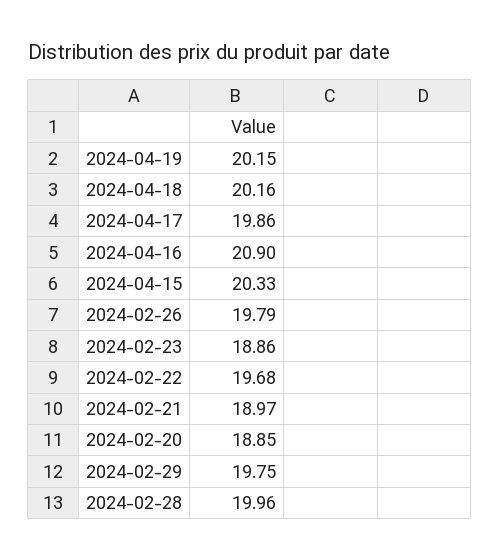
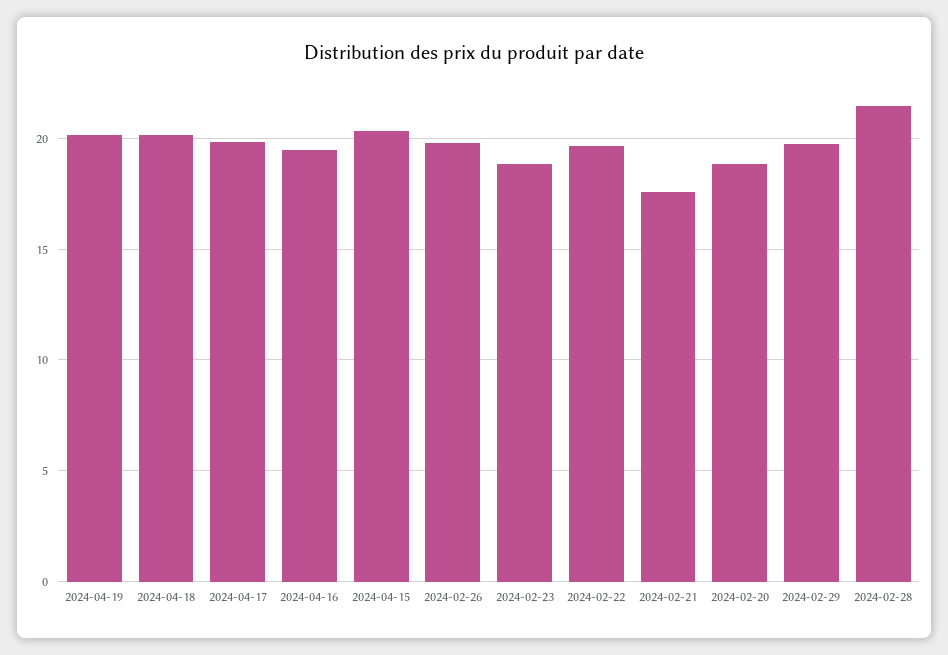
2024-04-16: 20.9 -> 19.5
2024-02-21: 18.97 -> 17.5
2024-02-28: 19.96 -> 21.5

